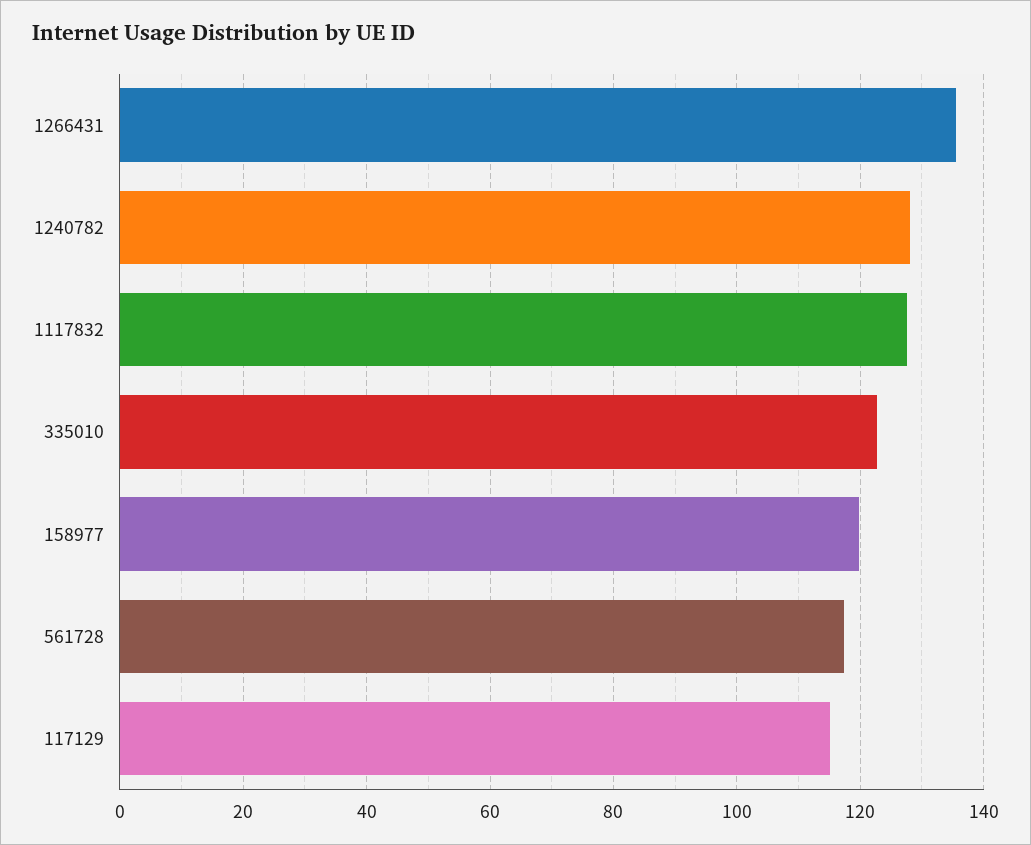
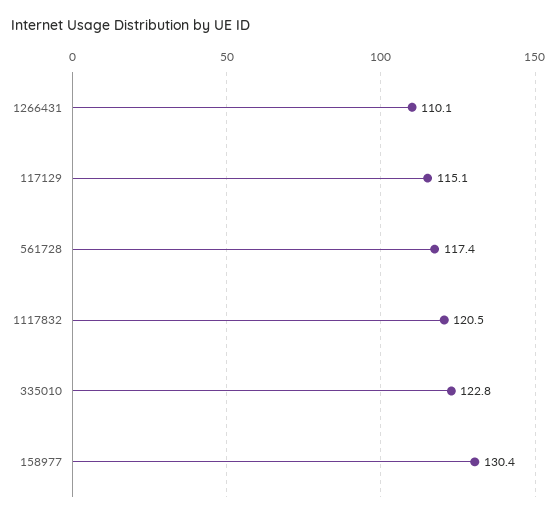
1266431: 136 -> 110.1
1240782: 128 -> none
1117832: 128 -> 120.5
158977: 120 -> 130.4

